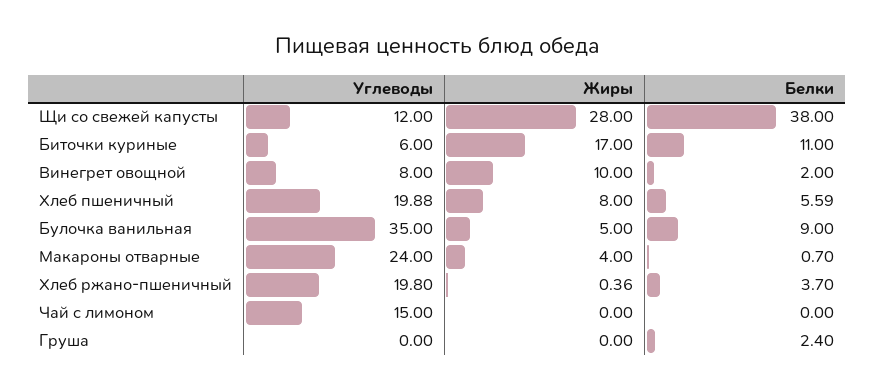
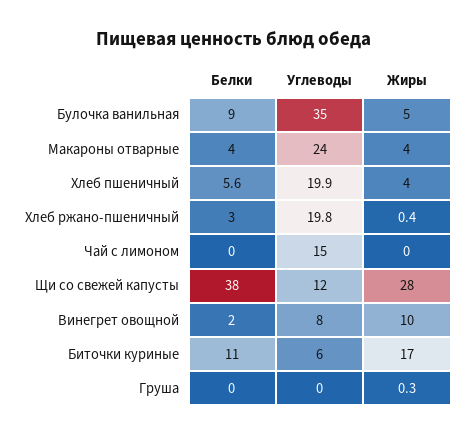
Жиры, Хлеб пшеничный: 8 -> 4
Белки, Макароны отварные: 0.7 -> 4
Белки, Хлеб ржано-пшеничный: 3.7 -> 3
Жиры, Груша: 0 -> 0.3
Белки, Груша: 2.4 -> 0

